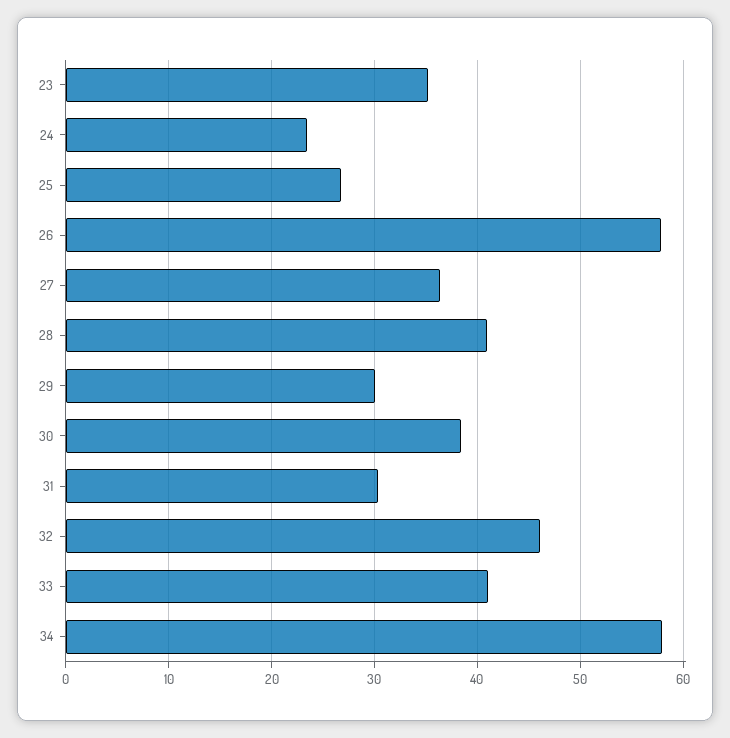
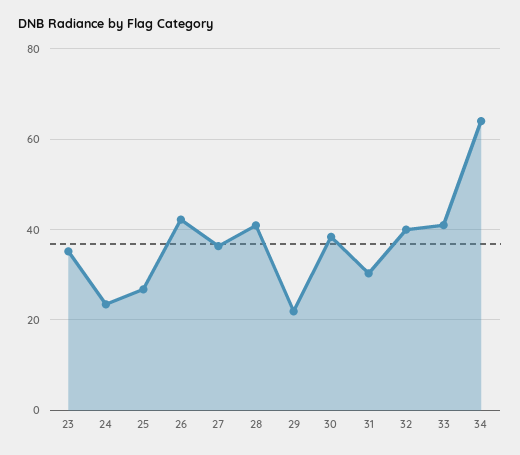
26: 58 -> 42
29: 30 -> 22
32: 46 -> 40
34: 58 -> 64

